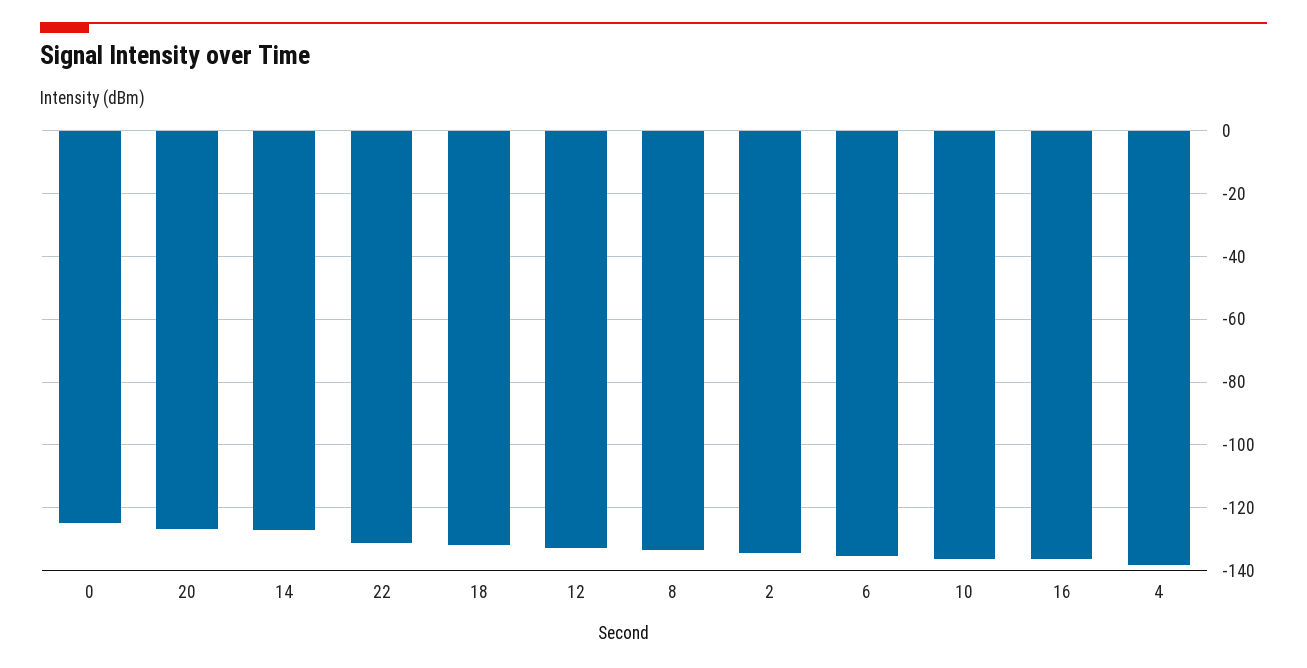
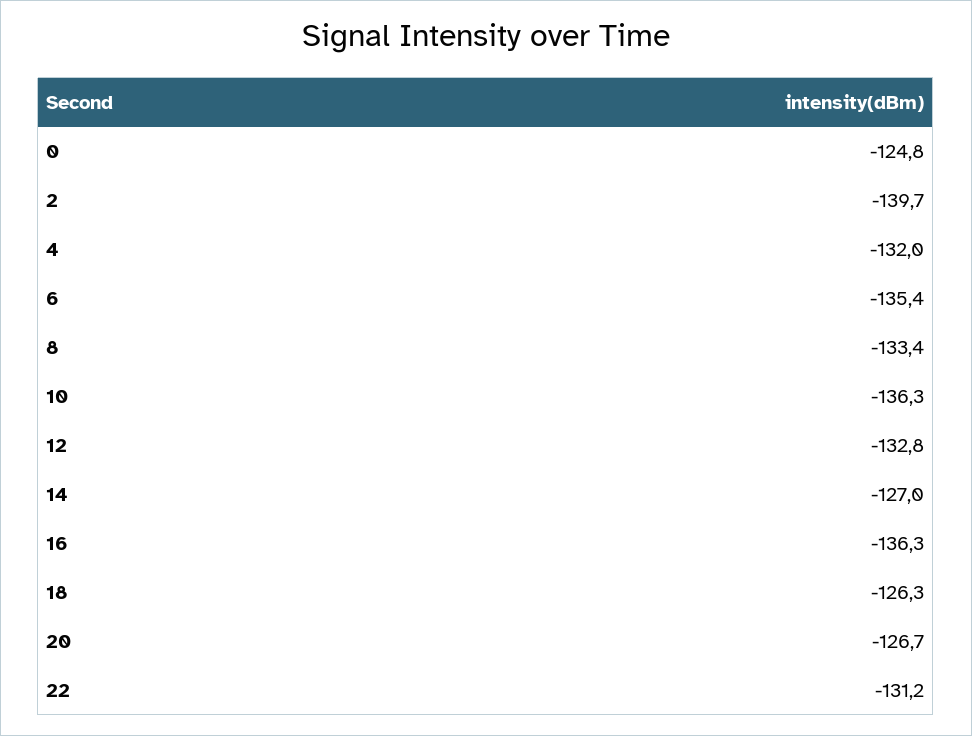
18: -132 -> -126.3
2: -134 -> -139.7
4: -138 -> -132

